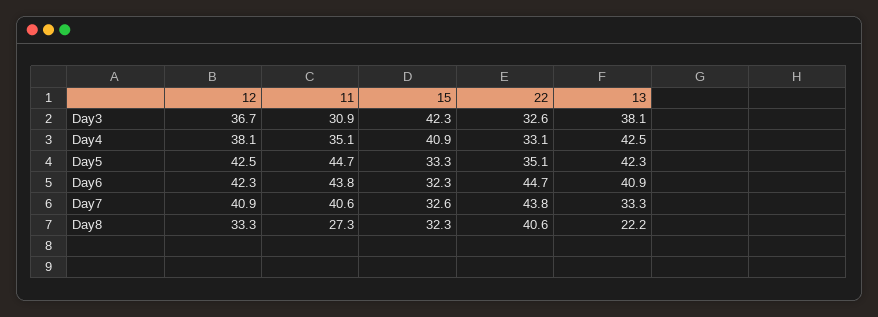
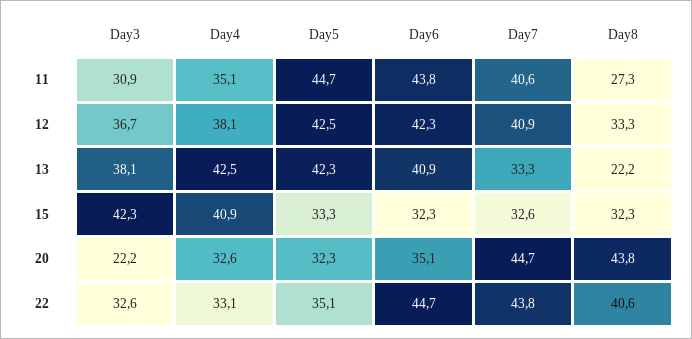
20, Day3: none -> 22.2
20, Day4: none -> 32.6
20, Day5: none -> 32.3
20, Day6: none -> 35.1
20, Day7: none -> 44.7
20, Day8: none -> 43.8

